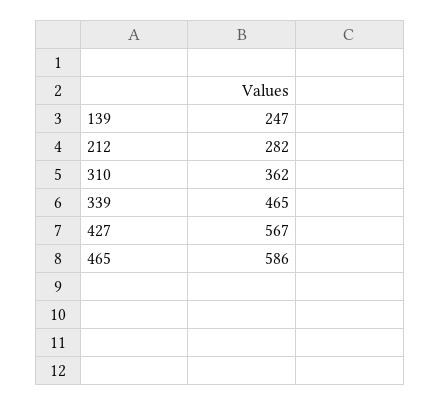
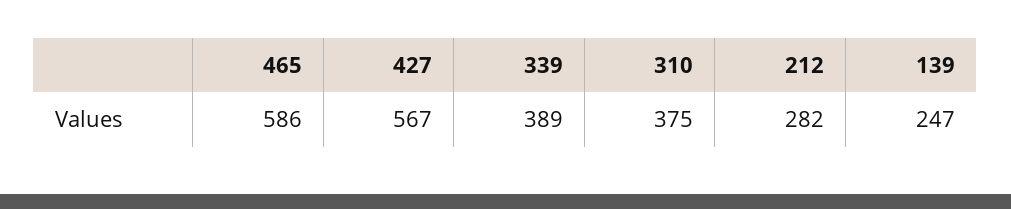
310: 362 -> 375
339: 465 -> 389

